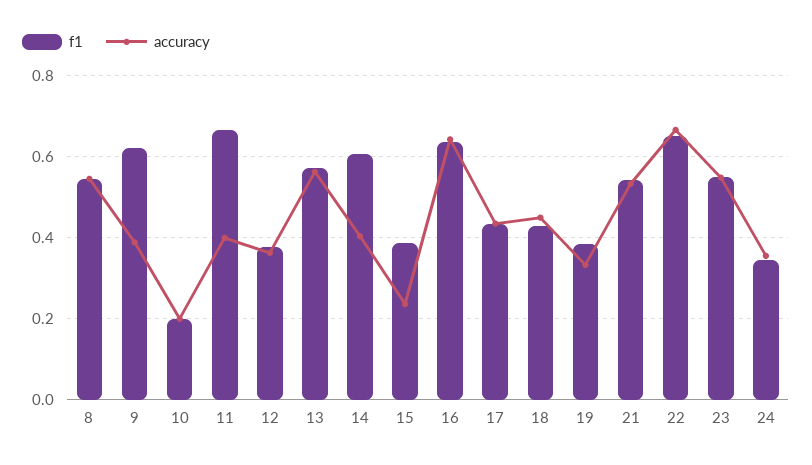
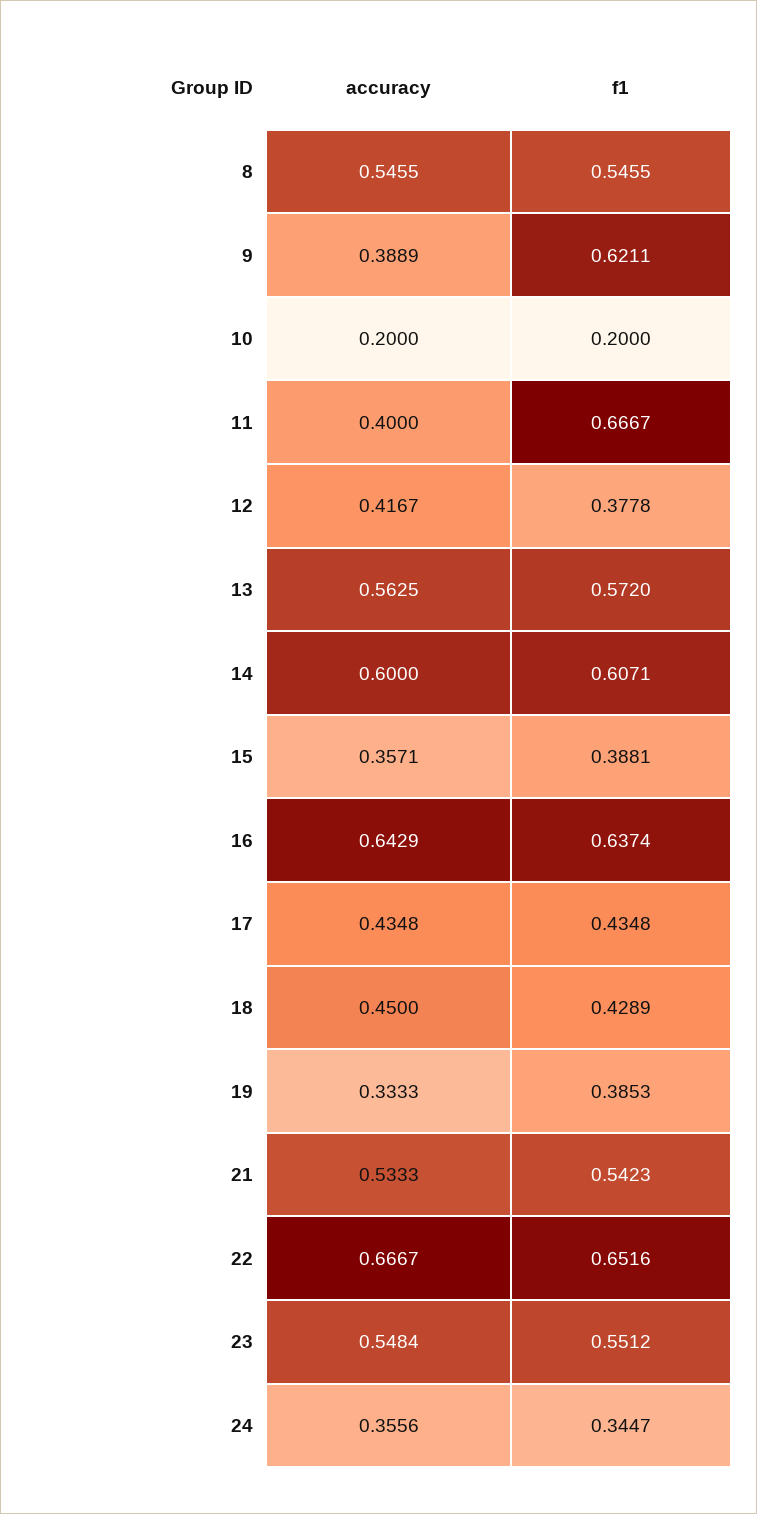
accuracy, 12: 0.36 -> 0.4167
accuracy, 14: 0.4 -> 0.6
accuracy, 15: 0.24 -> 0.3571

